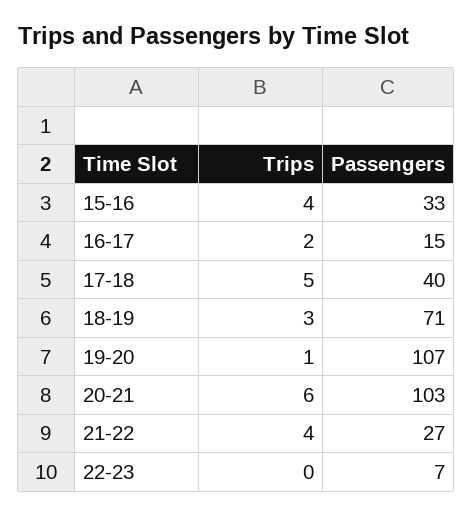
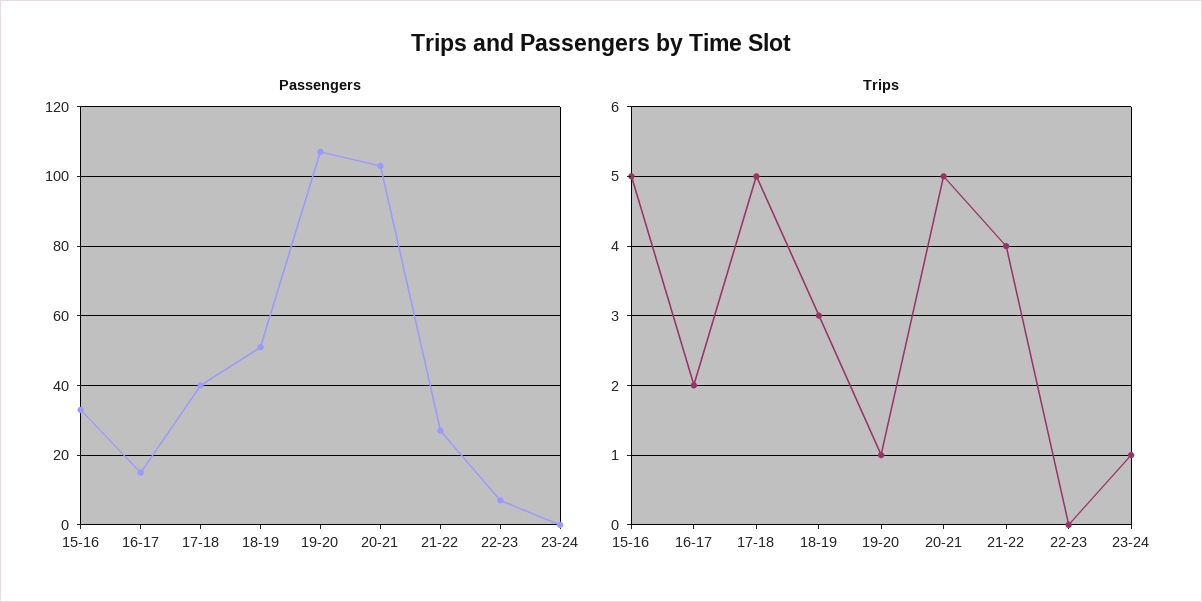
Trips, 15-16: 4 -> 5
Passengers, 18-19: 71 -> 50
Trips, 20-21: 6 -> 5
Passengers, 23-24: none -> 0
Trips, 23-24: none -> 1

